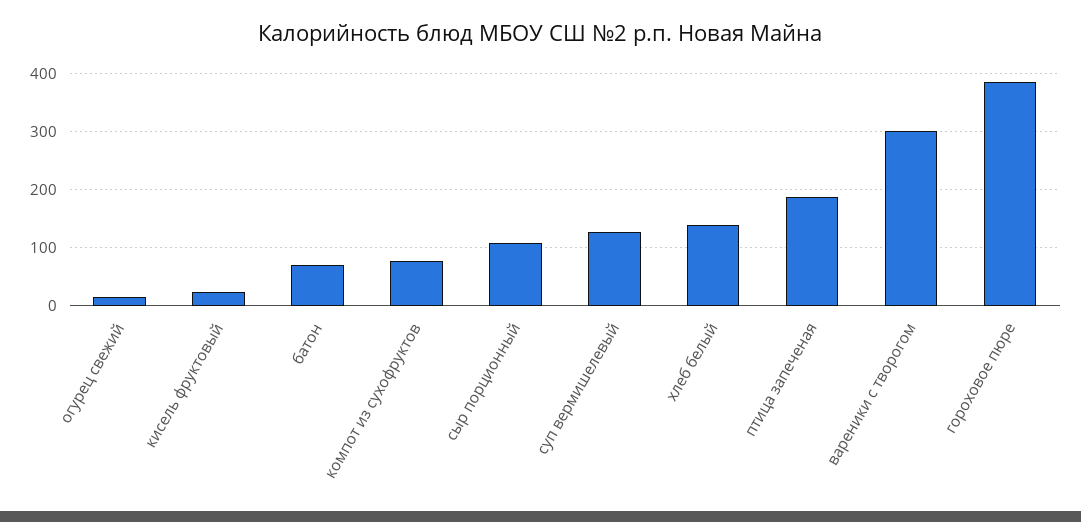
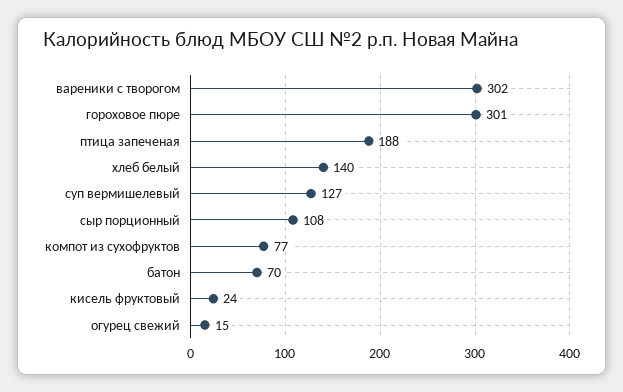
гороховое пюре: 380 -> 301

